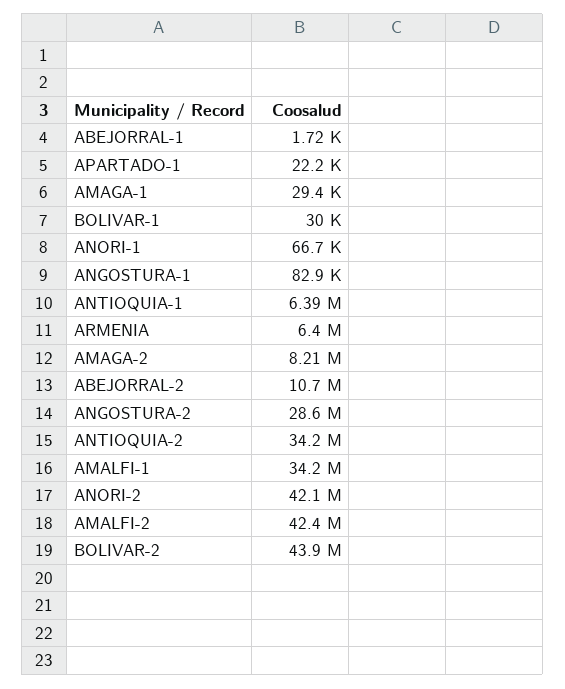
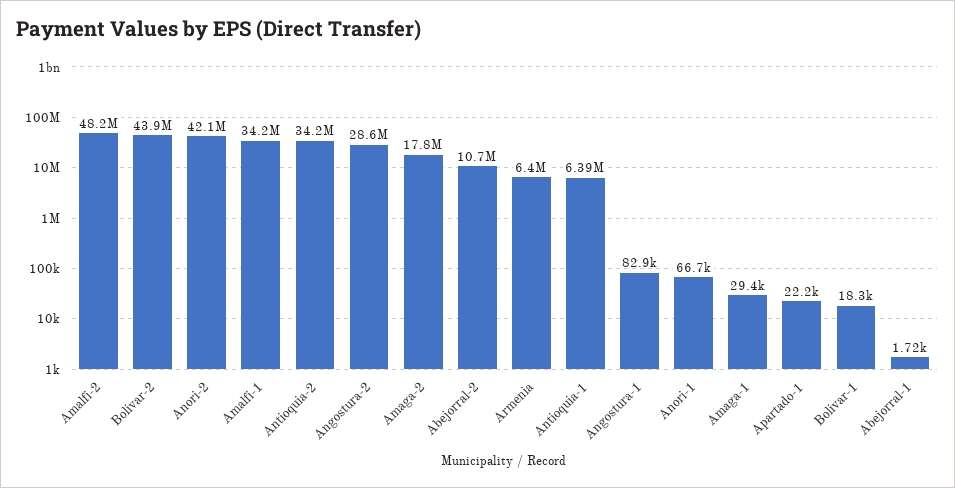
BOLIVAR-1: 30000 -> 18300
AMAGA-2: 8210000 -> 17800000
AMALFI-2: 42400000 -> 48200000

